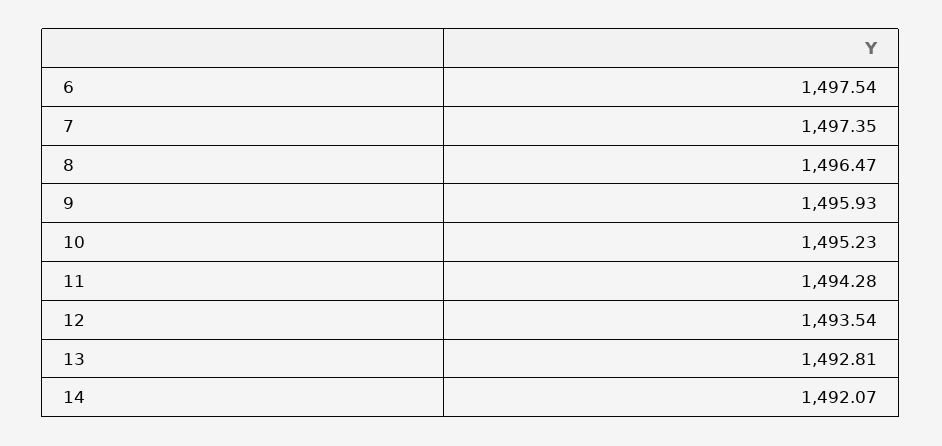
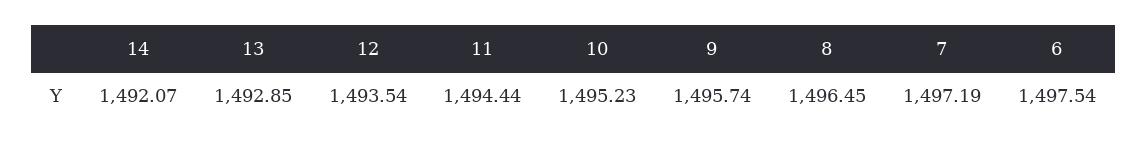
7: 1497.35 -> 1497.19
8: 1496.47 -> 1496.45
9: 1495.93 -> 1495.74
11: 1494.28 -> 1494.44
13: 1492.81 -> 1492.85

